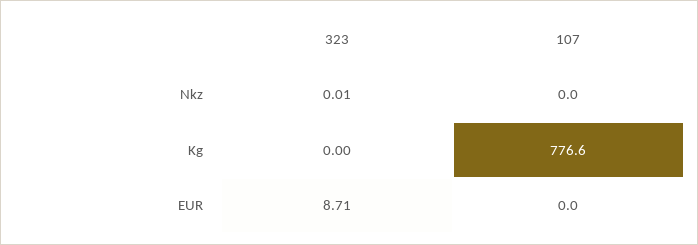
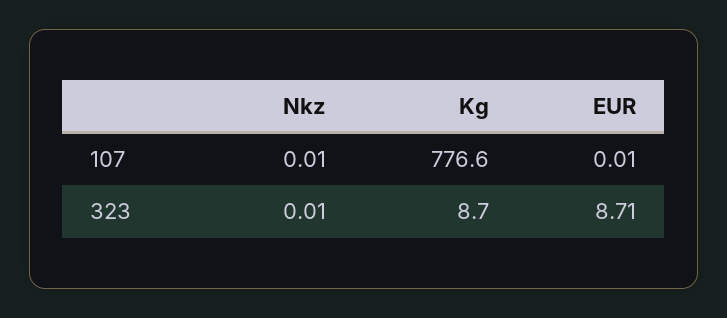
107, Nkz: 0 -> 0.01
323, Kg: 0 -> 8.7
107, EUR: 0 -> 0.01

